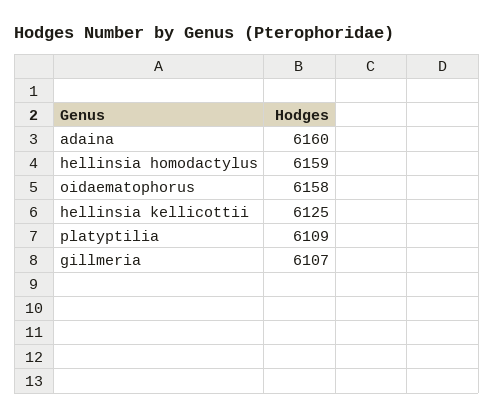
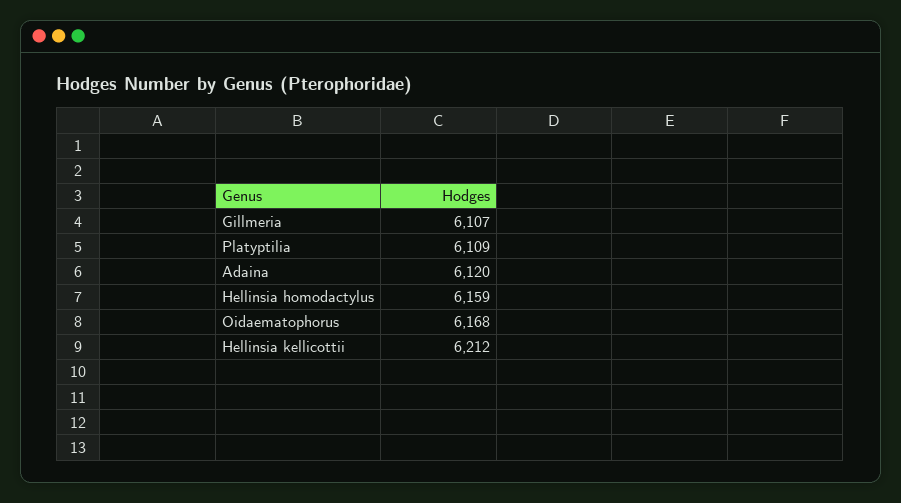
adaina: 6160 -> 6120
oidaematophorus: 6158 -> 6168
hellinsia kellicottii: 6125 -> 6212

